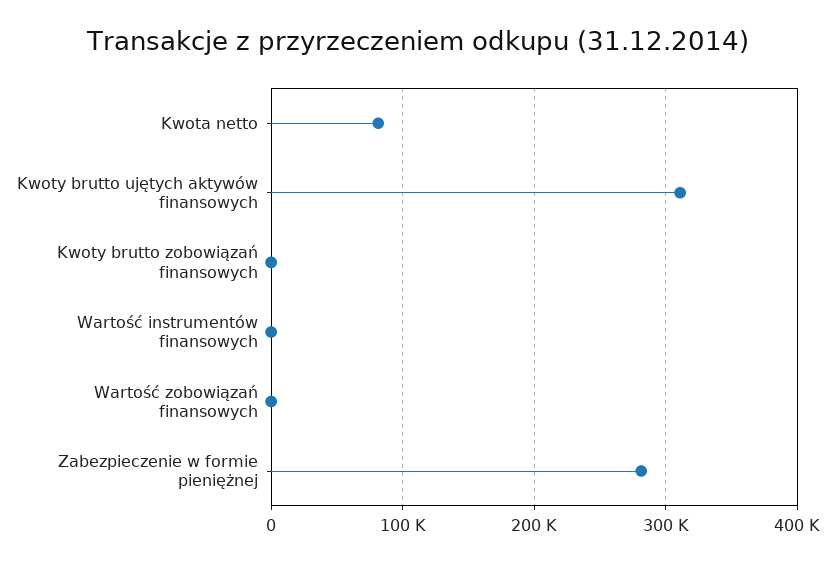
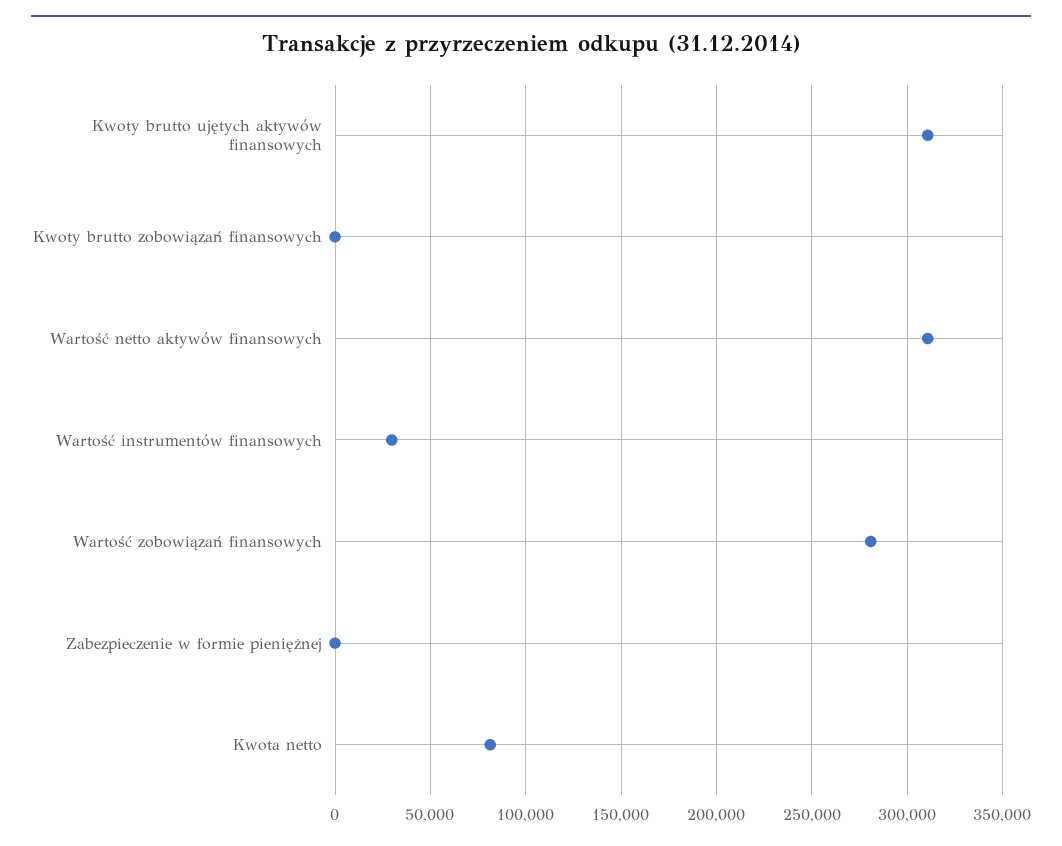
Wartość instrumentów finansowych: 0 -> 30000
Wartość zobowiązań finansowych: 0 -> 280000
Zabezpieczenie w formie pieniężnej: 280000 -> 0
Wartość netto aktywów finansowych: none -> 310000

